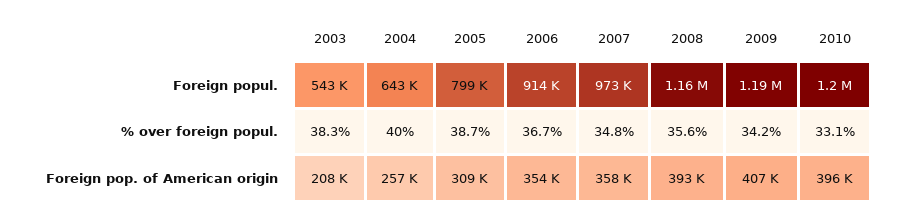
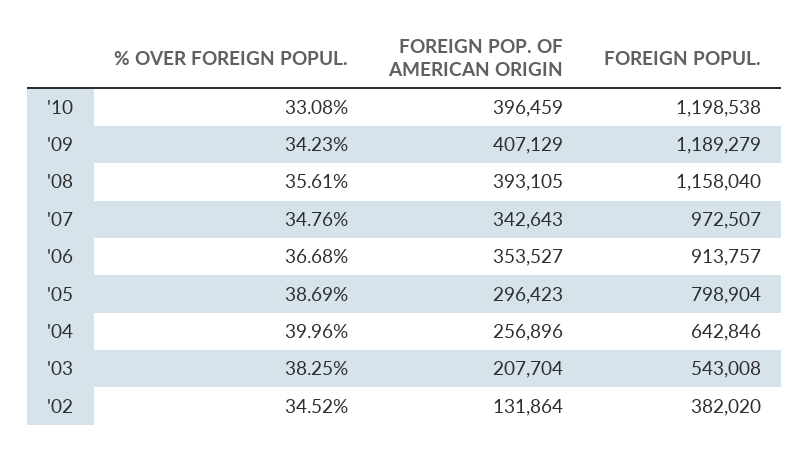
2005, Foreign pop. of American origin: 309000 -> 296423
2007, Foreign pop. of American origin: 358000 -> 342643
'02, % over foreign popul.: none -> 34.52
'02, Foreign pop. of American origin: none -> 131864
'02, Foreign popul.: none -> 382020

